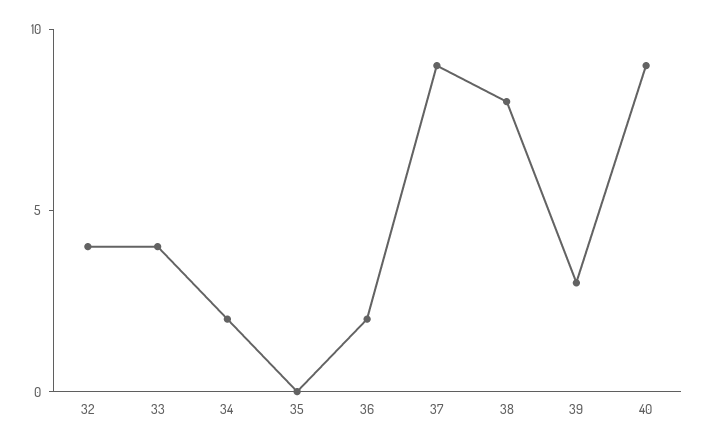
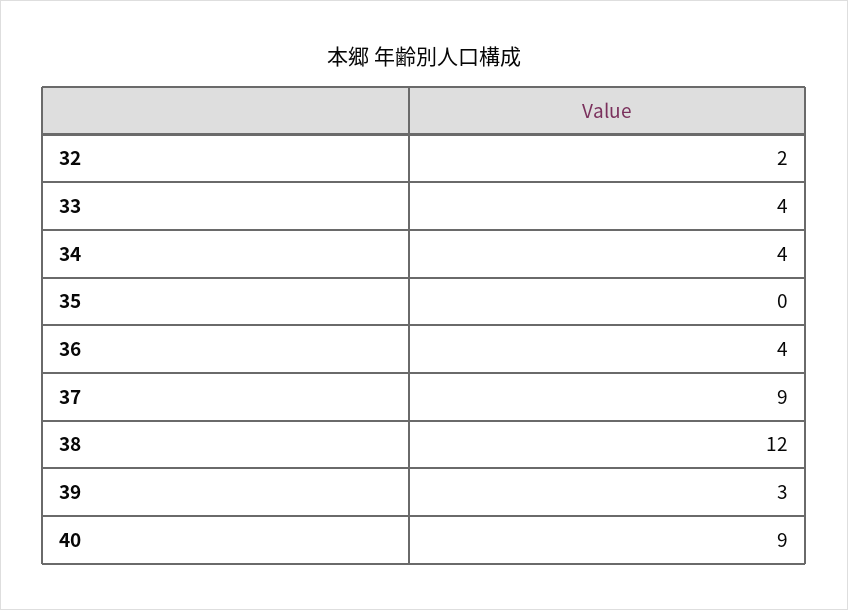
32: 4 -> 2
34: 2 -> 4
36: 2 -> 4
38: 8 -> 12

